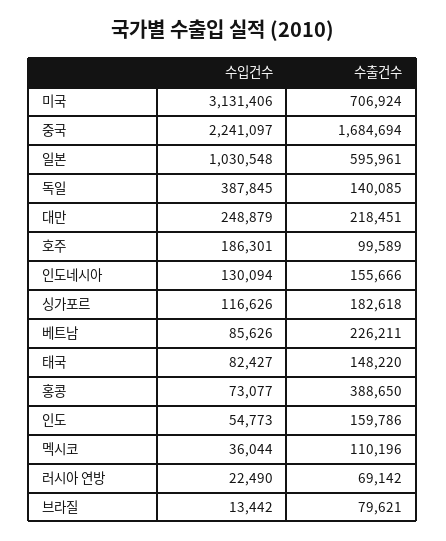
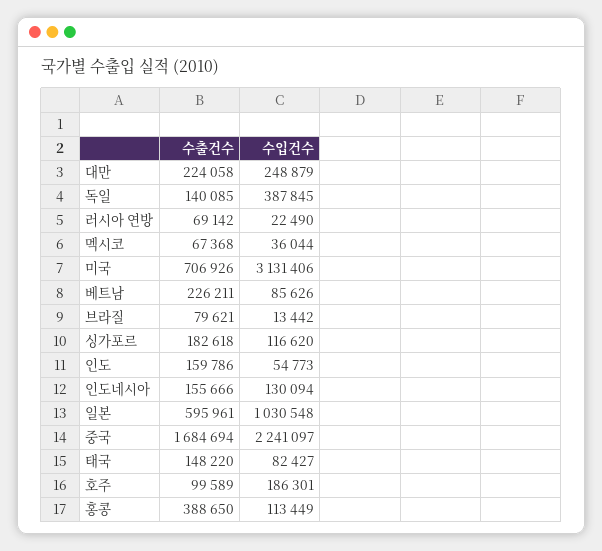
수출건수, 미국: 706924 -> 706926
수출건수, 대만: 218451 -> 224058
수입건수, 싱가포르: 116626 -> 116620
수입건수, 홍콩: 73077 -> 113449
수출건수, 멕시코: 110196 -> 67368

